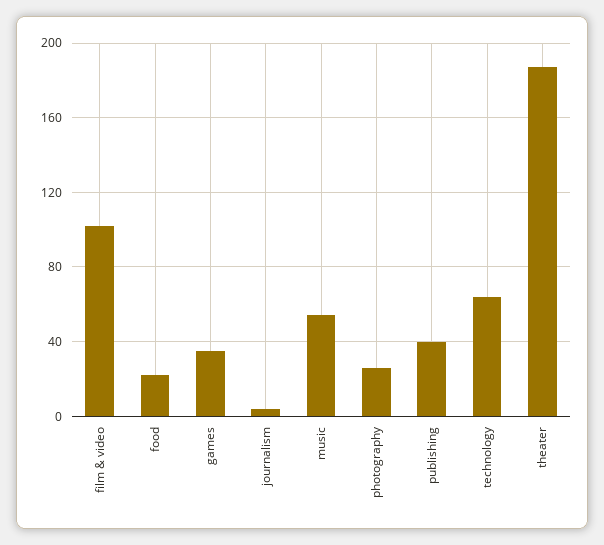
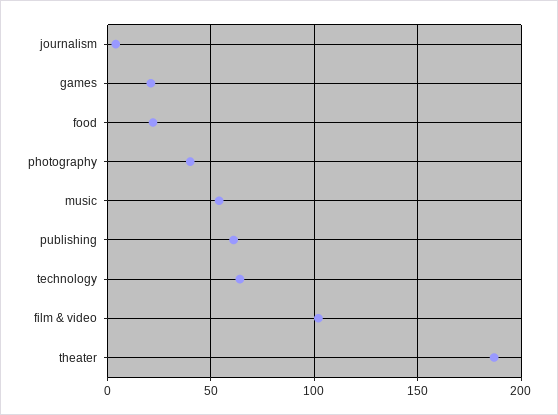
games: 35 -> 20
photography: 25 -> 40
publishing: 40 -> 60

